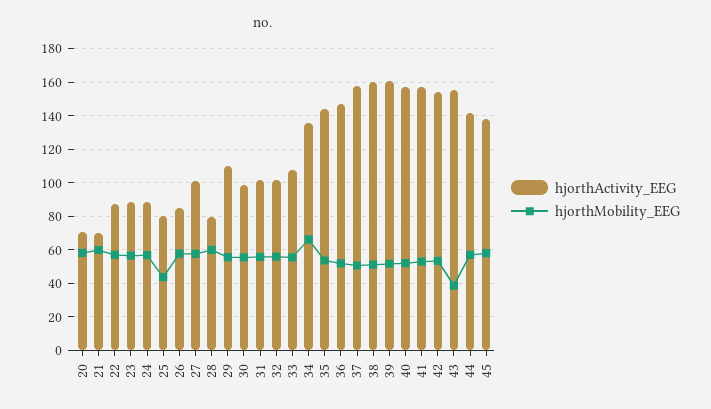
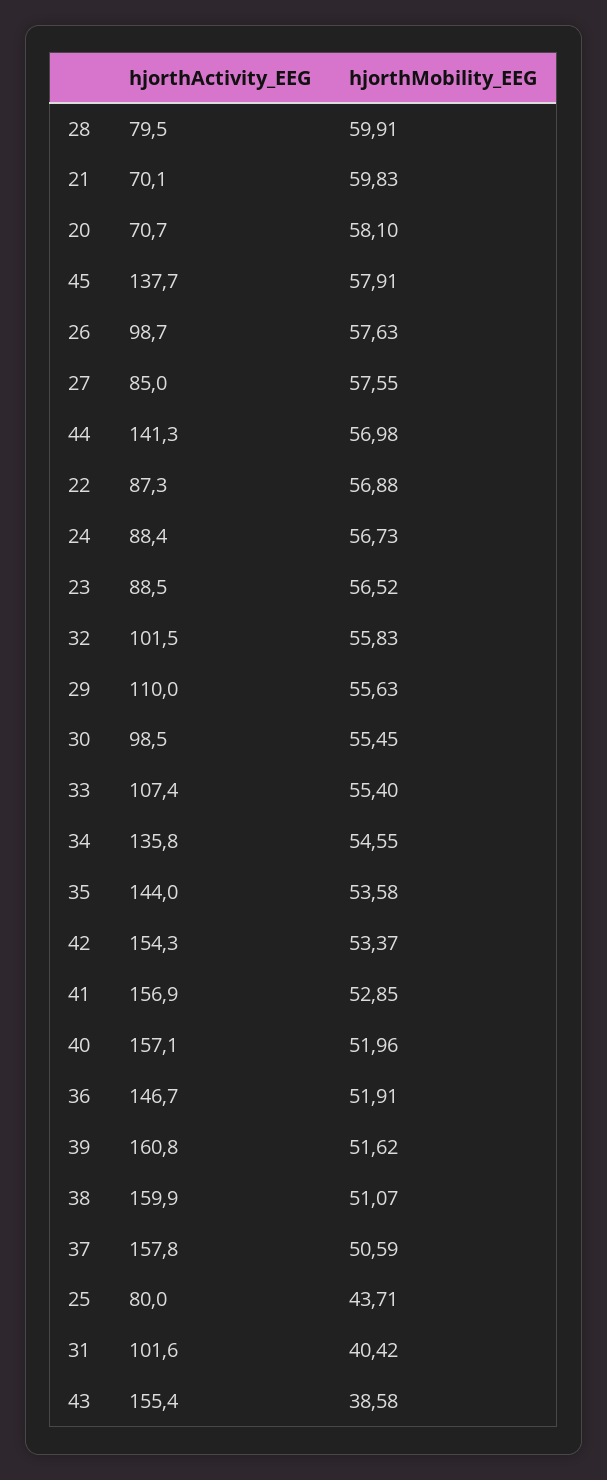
hjorthActivity_EEG, 26: 85 -> 98.7
hjorthActivity_EEG, 27: 100 -> 85
hjorthMobility_EEG, 31: 55 -> 40.42
hjorthMobility_EEG, 34: 65 -> 54.55

